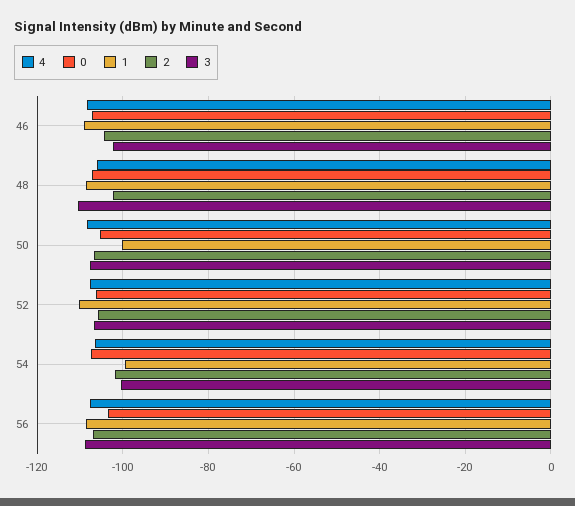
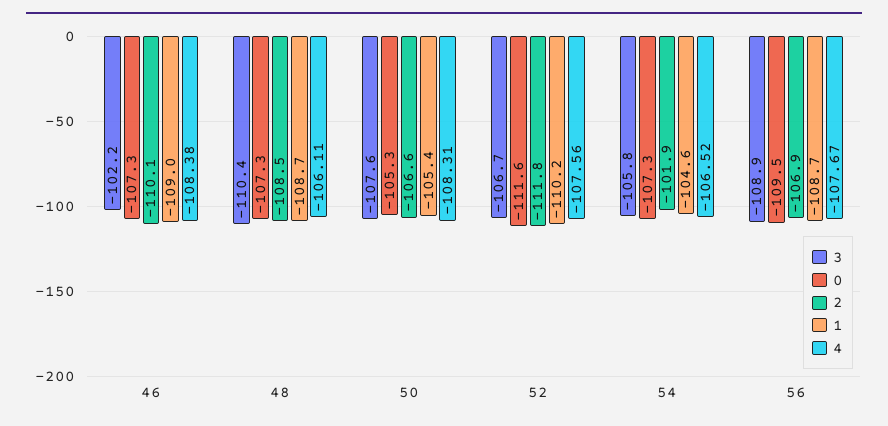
2, 46: -104 -> -110.1
2, 48: -102 -> -108.5
1, 50: -100 -> -105.4
0, 52: -106 -> -111.6
2, 52: -106 -> -111.8
1, 54: -100 -> -104.6
3, 54: -100 -> -105.8
0, 56: -104 -> -109.5

